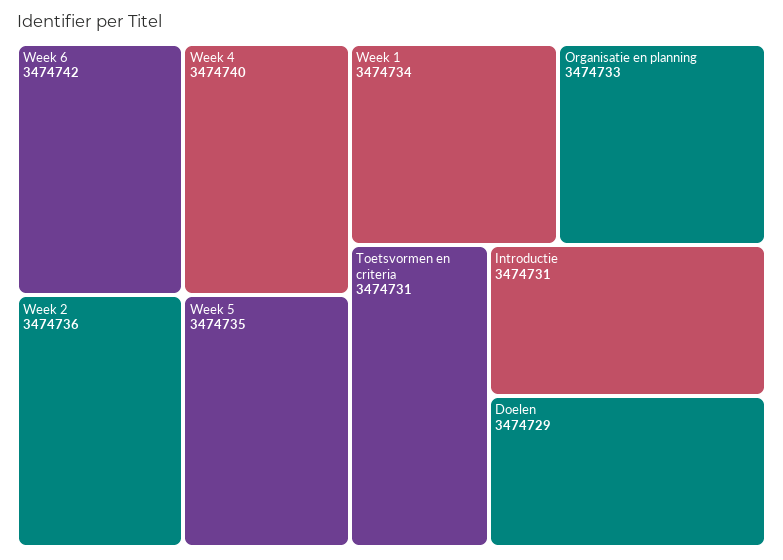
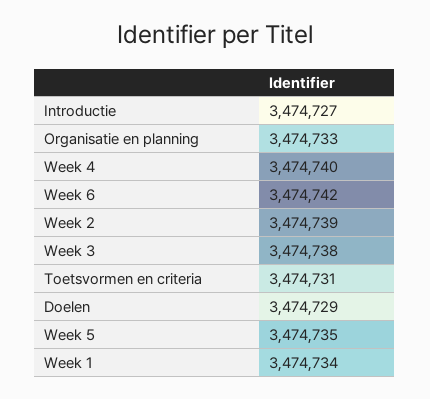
Week 2: 3474736 -> 3474739
Introductie: 3474731 -> 3474727
Week 3: none -> 3474738

